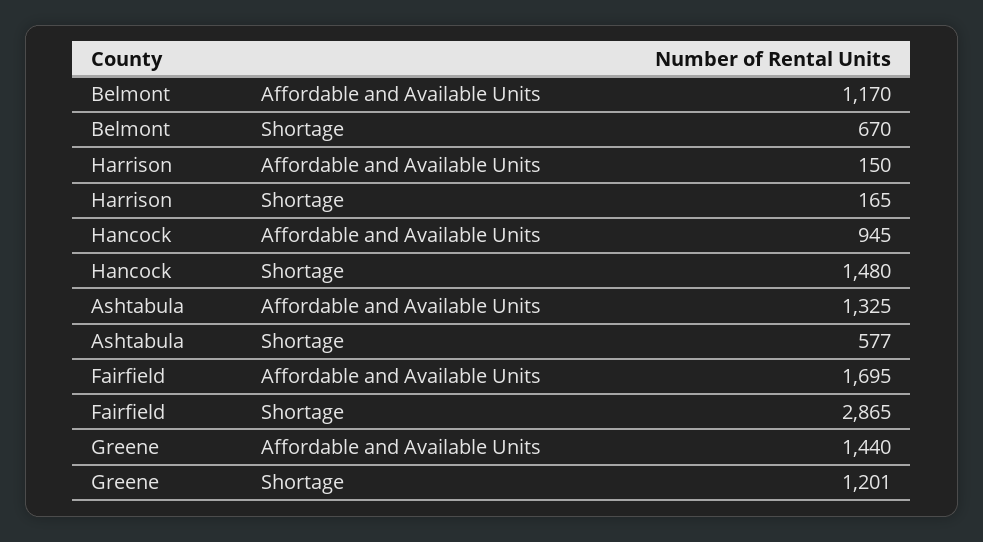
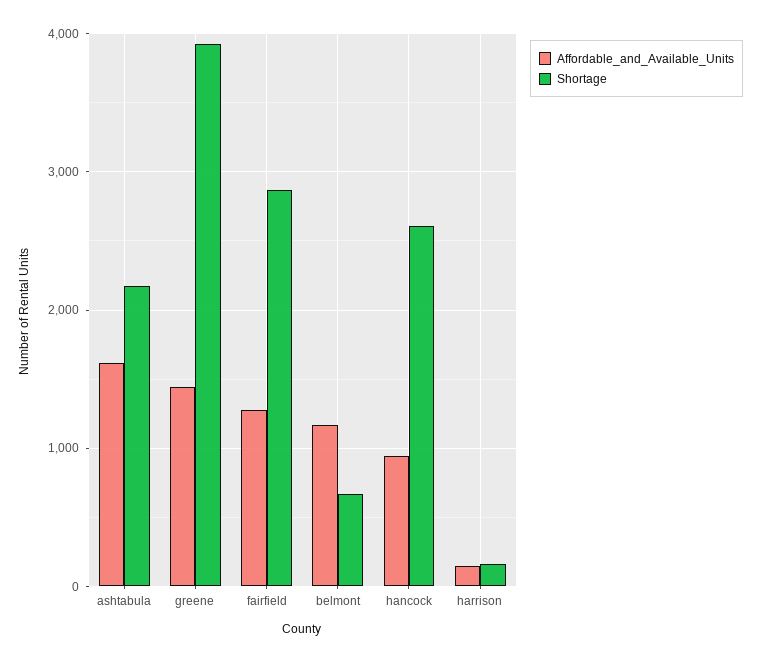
Shortage, Hancock: 1480 -> 2600
Affordable and Available Units, Ashtabula: 1325 -> 1600
Shortage, Ashtabula: 577 -> 2200
Affordable and Available Units, Fairfield: 1695 -> 1300
Shortage, Greene: 1201 -> 3900

